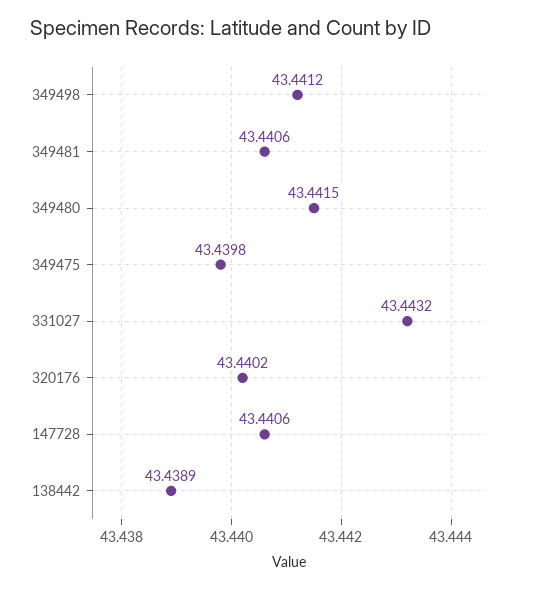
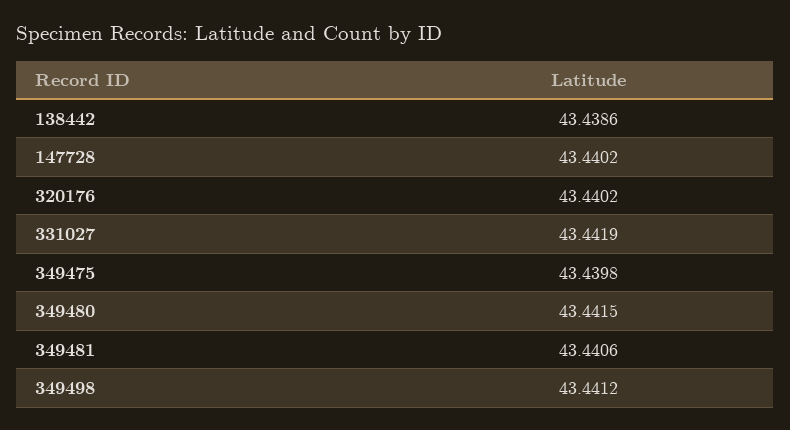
331027: 43.4432 -> 43.4419
147728: 43.4406 -> 43.4402
138442: 43.4389 -> 43.4386

